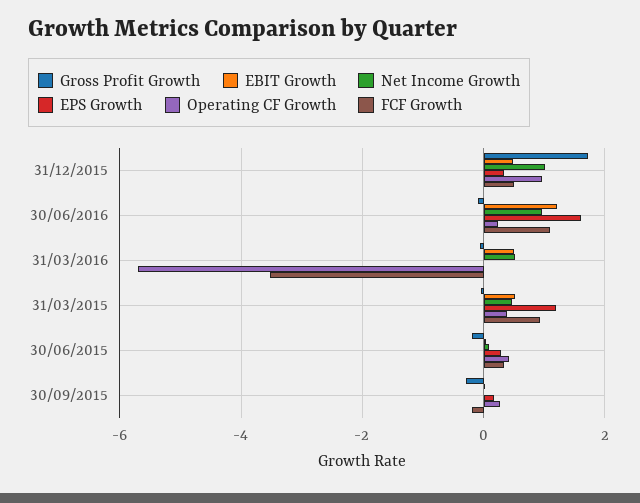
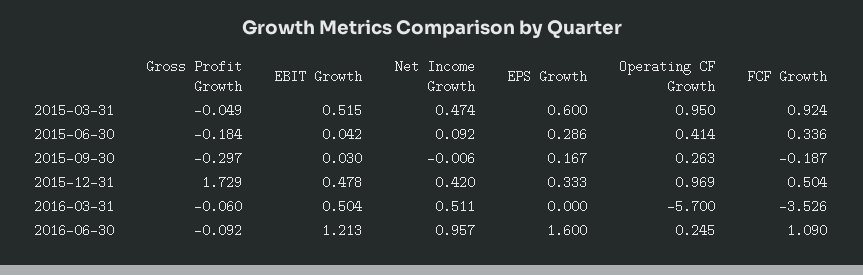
Net Income Growth, 31/12/2015: 1 -> 0.42
EPS Growth, 31/03/2015: 1.2 -> 0.6
Operating CF Growth, 31/03/2015: 0.4 -> 0.95

